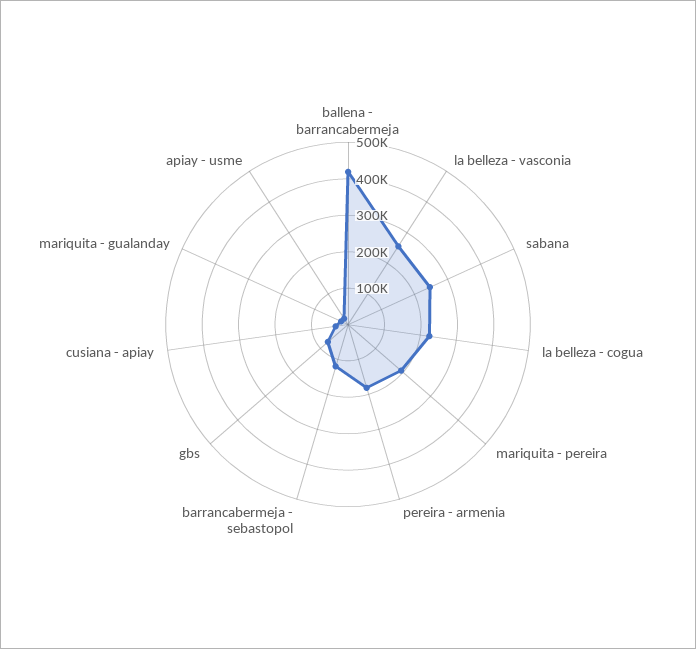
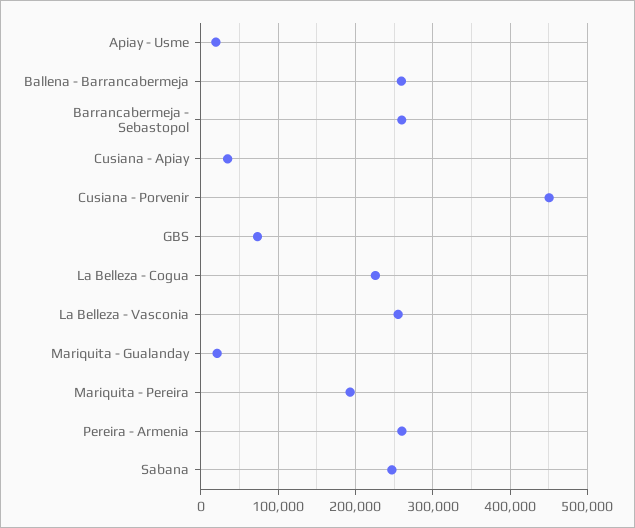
ballena - barrancabermeja: 425000 -> 260000
pereira - armenia: 175000 -> 260000
barrancabermeja - sebastopol: 125000 -> 260000
Cusiana - Porvenir: none -> 450000

